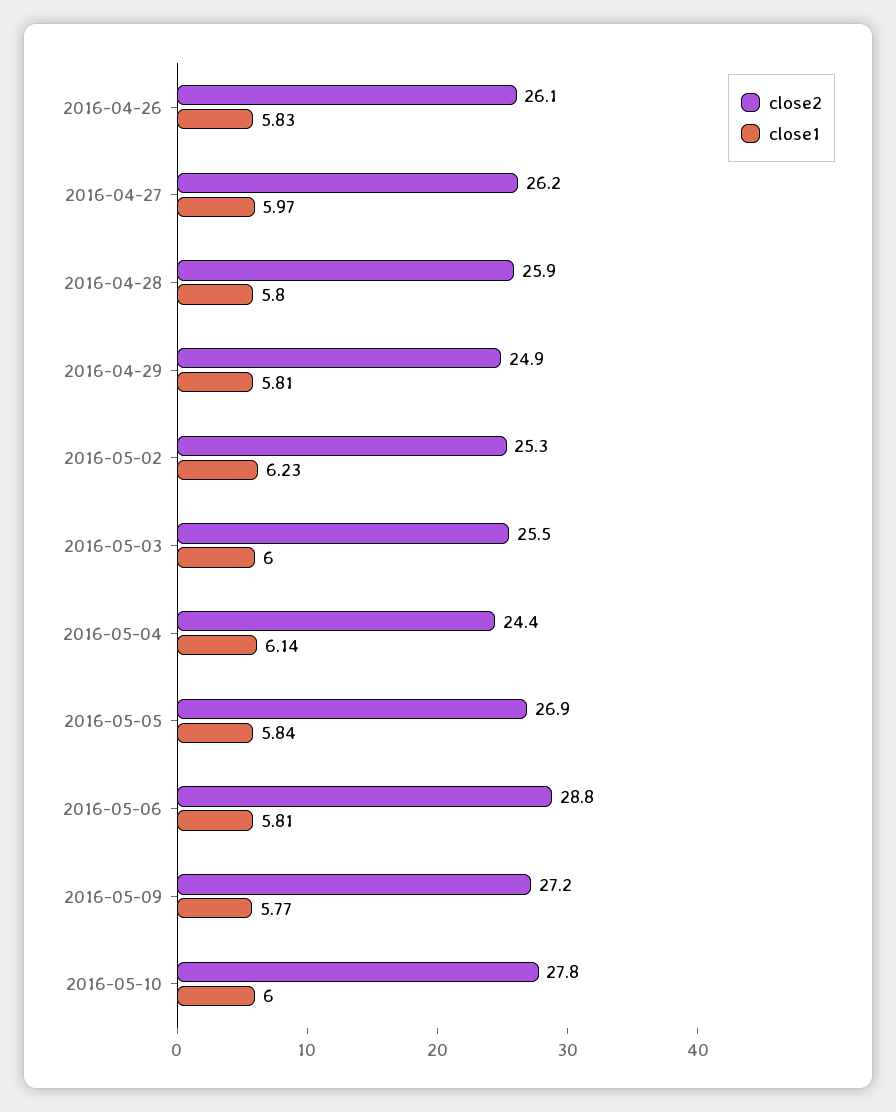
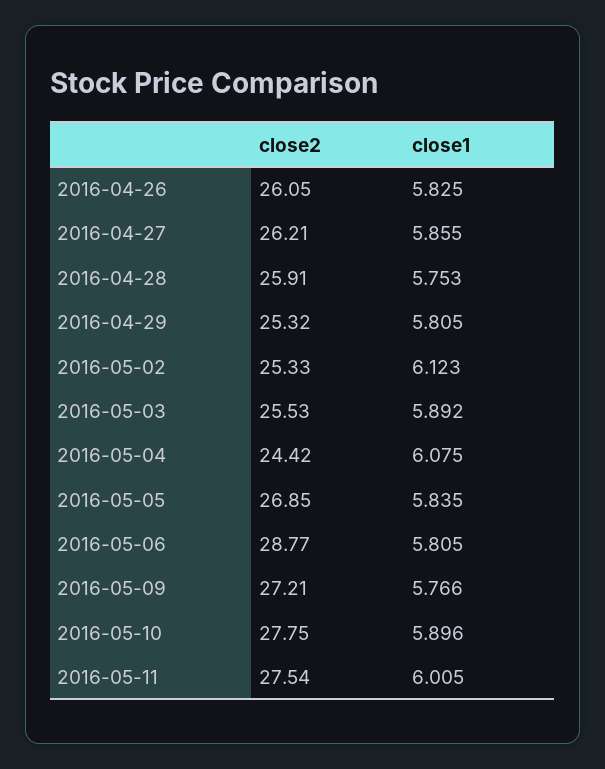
close1, 2016-04-27: 5.97 -> 5.855
close1, 2016-04-28: 5.8 -> 5.753
close2, 2016-04-29: 24.9 -> 25.32
close1, 2016-05-02: 6.23 -> 6.123
close1, 2016-05-03: 6 -> 5.892
close1, 2016-05-04: 6.14 -> 6.075
close1, 2016-05-10: 6 -> 5.896
close2, 2016-05-11: none -> 27.54
close1, 2016-05-11: none -> 6.005

